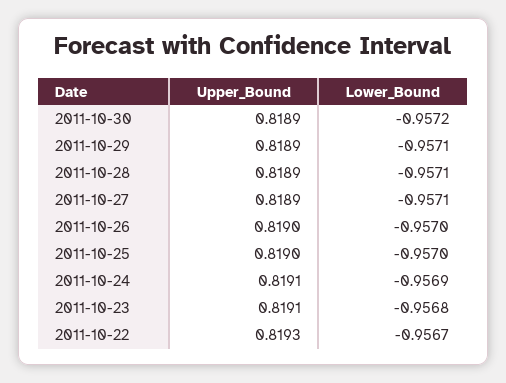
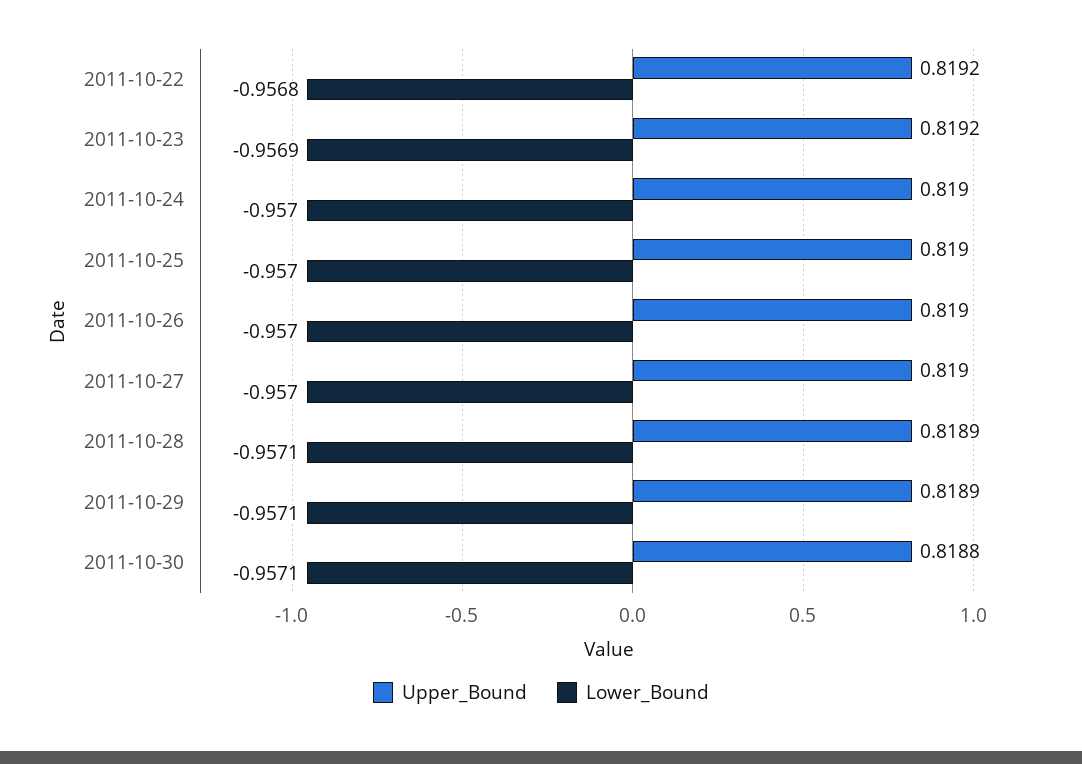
Upper_Bound, 2011-10-30: 0.8189 -> 0.8188
Lower_Bound, 2011-10-30: -0.9572 -> -0.9571
Upper_Bound, 2011-10-27: 0.8189 -> 0.819
Lower_Bound, 2011-10-27: -0.9571 -> -0.957
Upper_Bound, 2011-10-24: 0.8191 -> 0.819
Lower_Bound, 2011-10-24: -0.9569 -> -0.957
Upper_Bound, 2011-10-23: 0.8191 -> 0.8192
Lower_Bound, 2011-10-23: -0.9568 -> -0.9569
Upper_Bound, 2011-10-22: 0.8193 -> 0.8192
Lower_Bound, 2011-10-22: -0.9567 -> -0.9568

